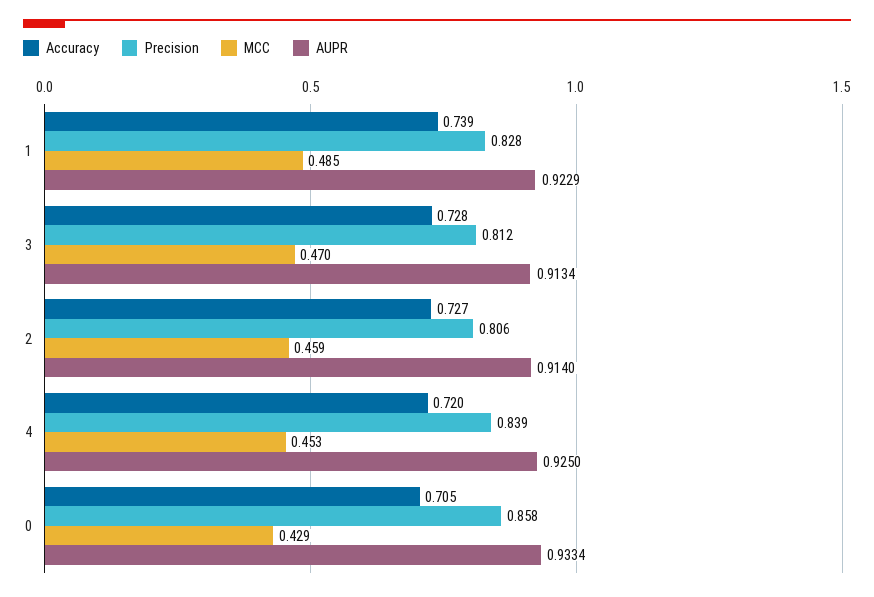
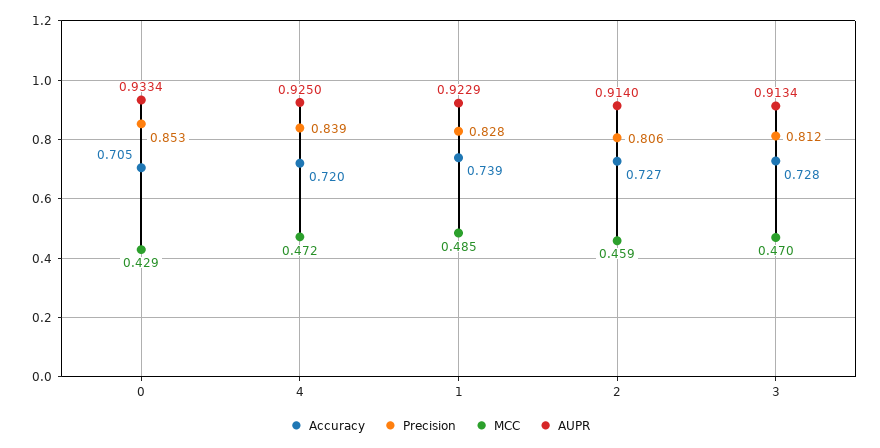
MCC, 4: 0.453 -> 0.472
Precision, 0: 0.858 -> 0.853

